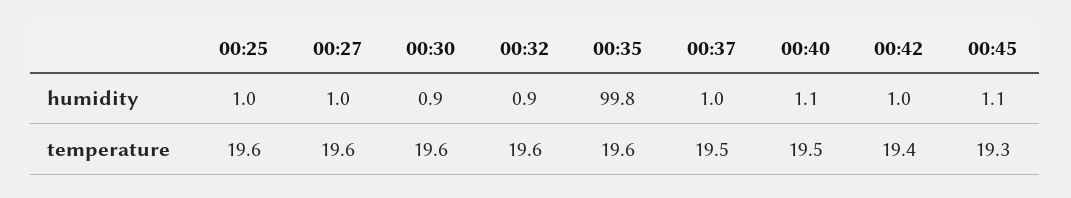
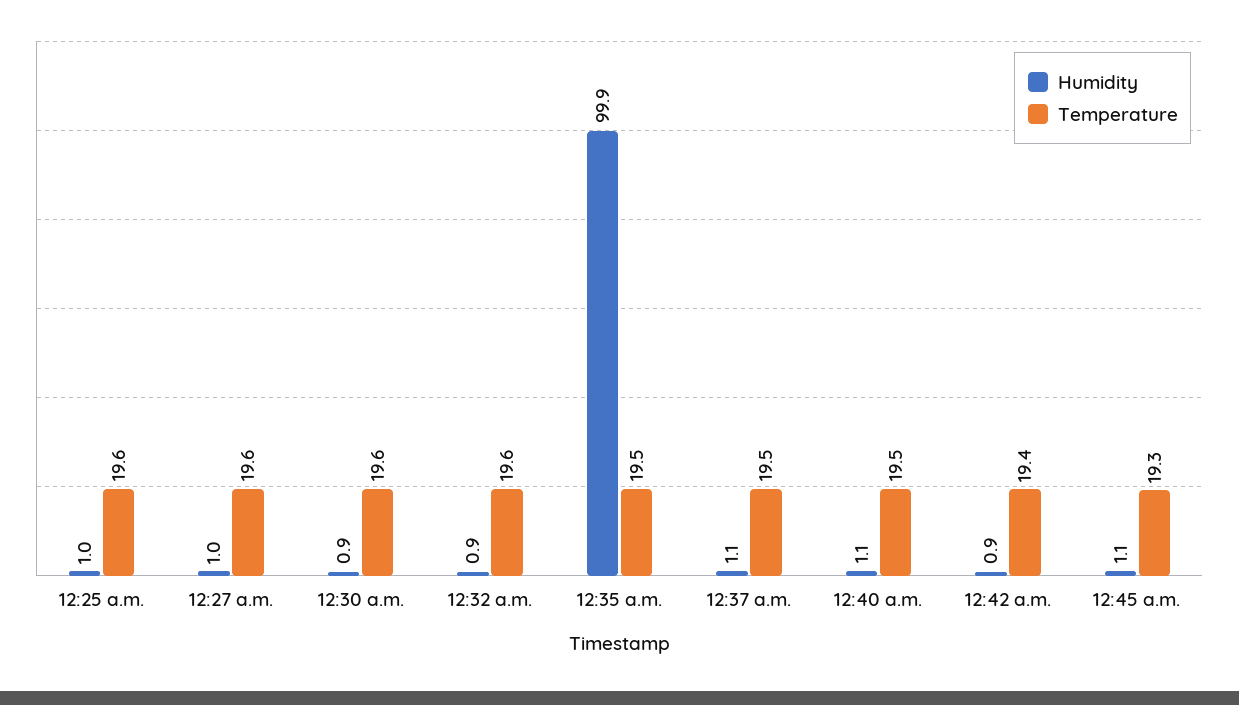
humidity, 00:35: 99.8 -> 99.9
humidity, 00:37: 1 -> 1.1
humidity, 00:42: 1 -> 0.9
temperature, 00:35: 19.6 -> 19.5

